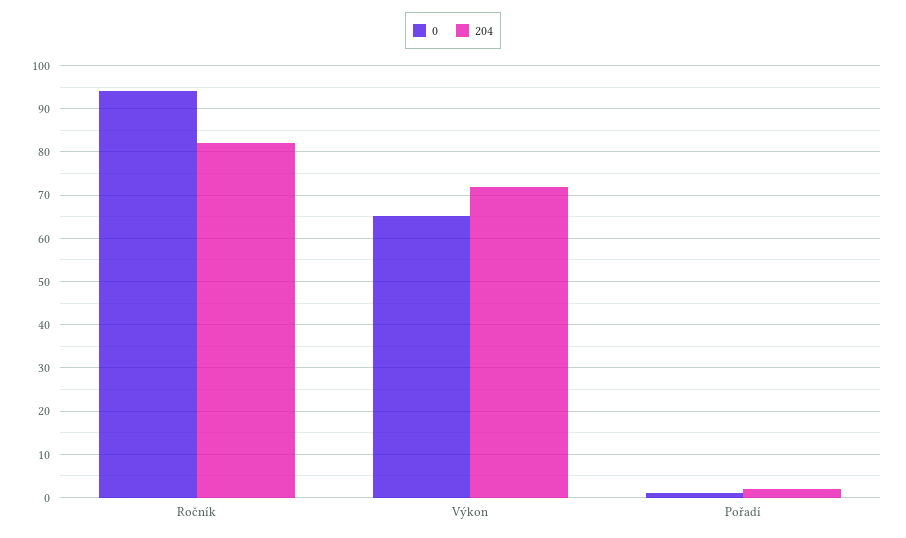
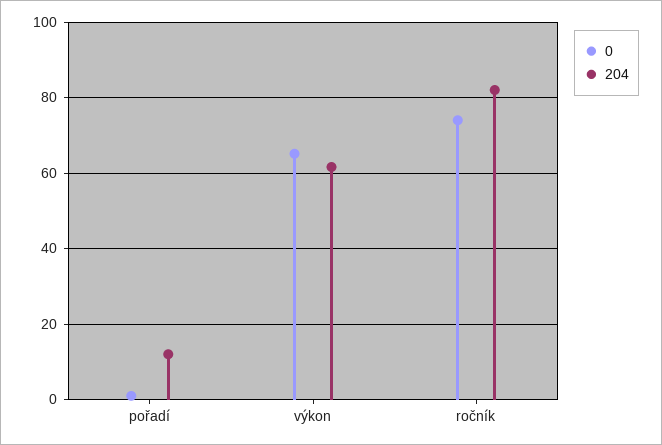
0, Ročník: 94 -> 74
204, Výkon: 72 -> 62
204, Pořadí: 2 -> 12

